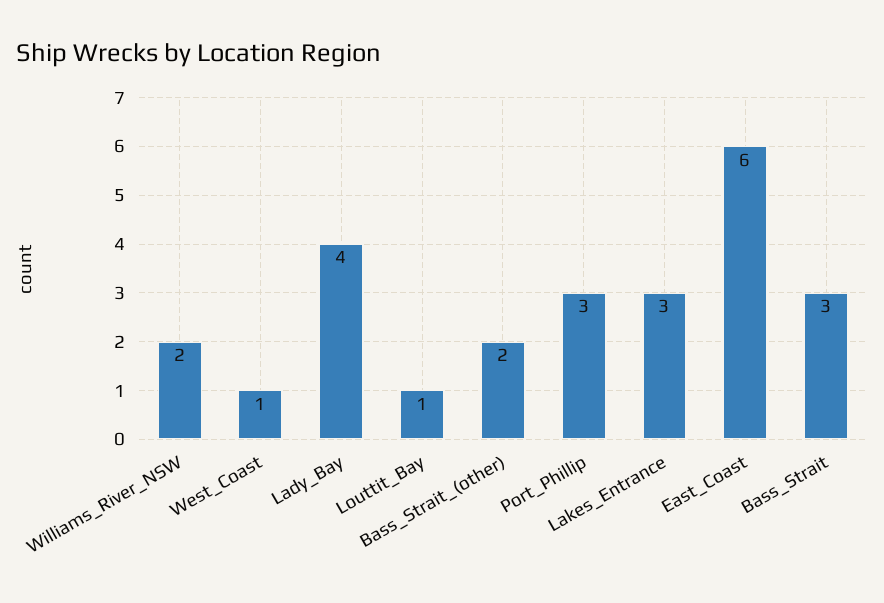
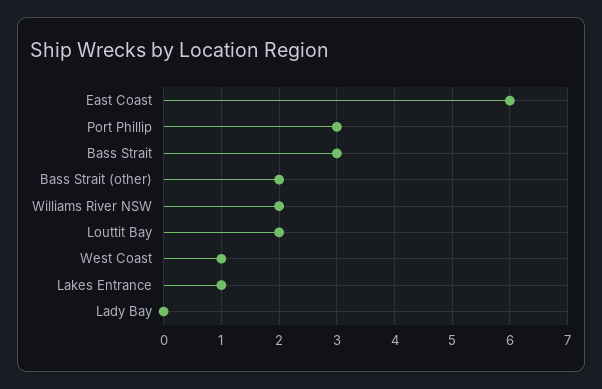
Lady_Bay: 4 -> 0
Louttit_Bay: 1 -> 2
Lakes_Entrance: 3 -> 1

